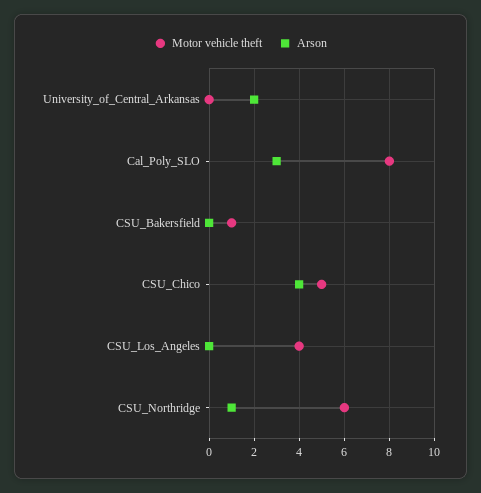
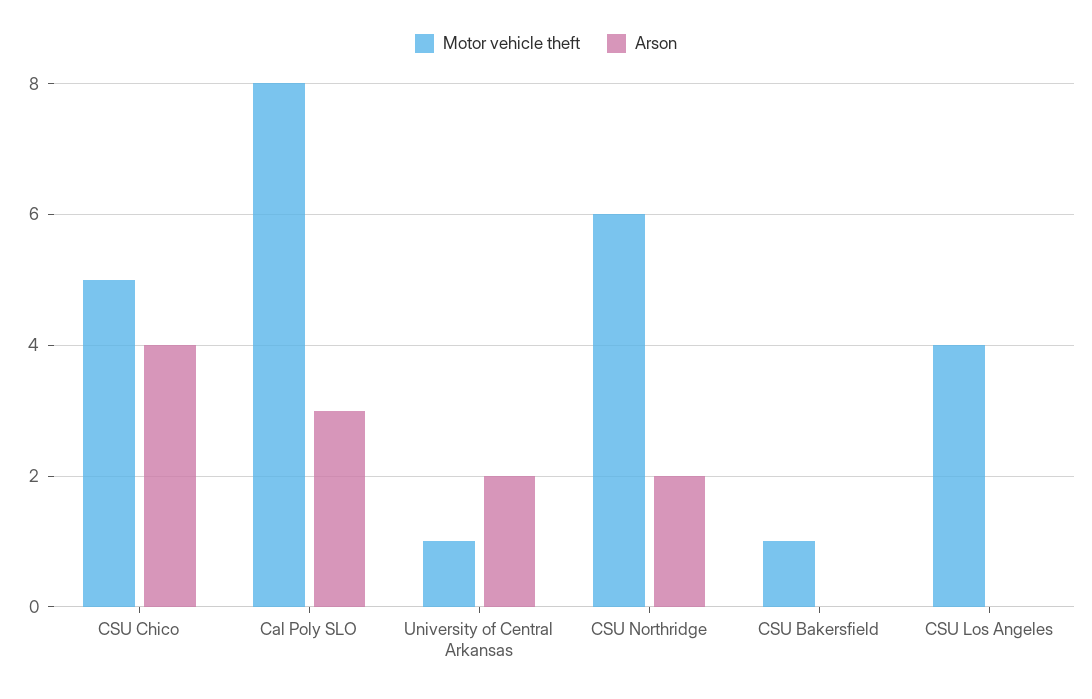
Motor vehicle theft, University_of_Central_Arkansas: 0 -> 1
Arson, CSU_Northridge: 1 -> 2

